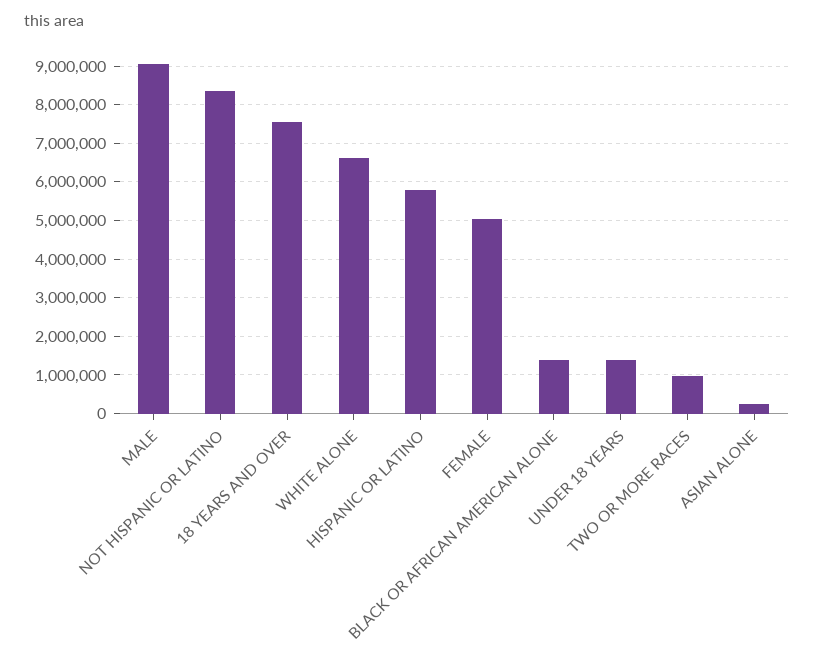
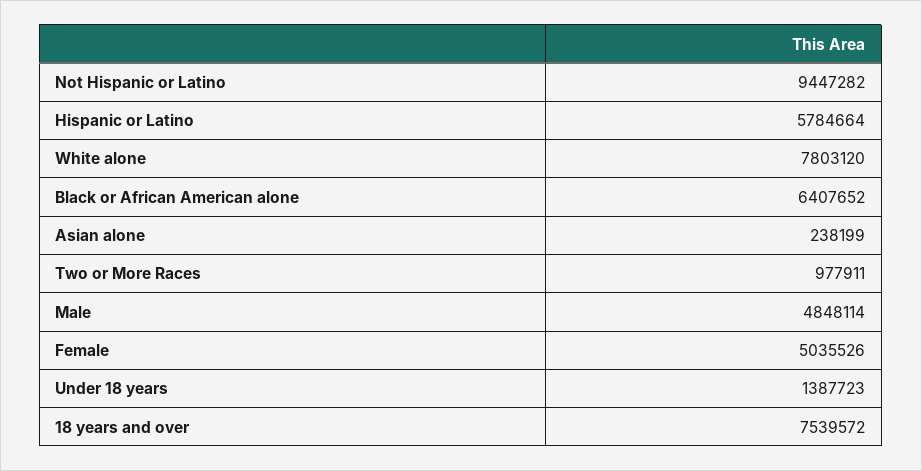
MALE: 9000000 -> 4848114
NOT HISPANIC OR LATINO: 8400000 -> 9447282
WHITE ALONE: 6600000 -> 7803120
BLACK OR AFRICAN AMERICAN ALONE: 1400000 -> 6407652

